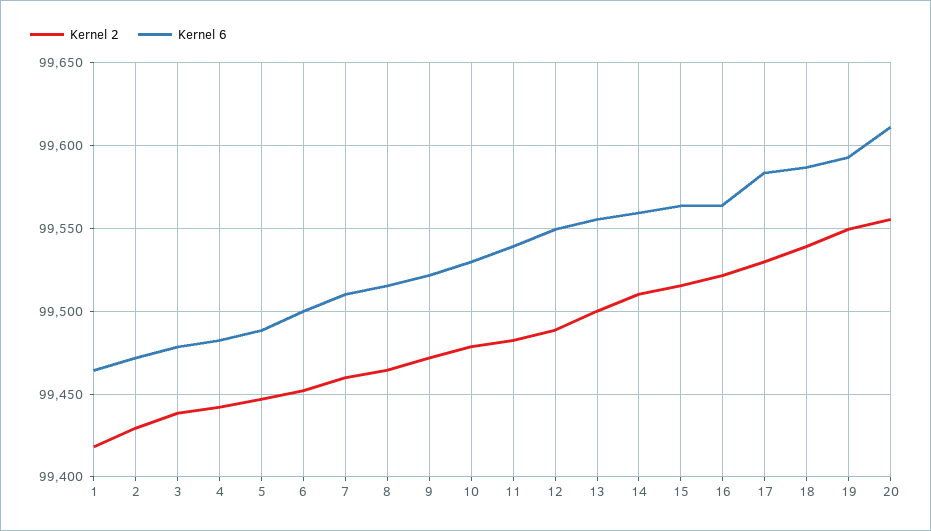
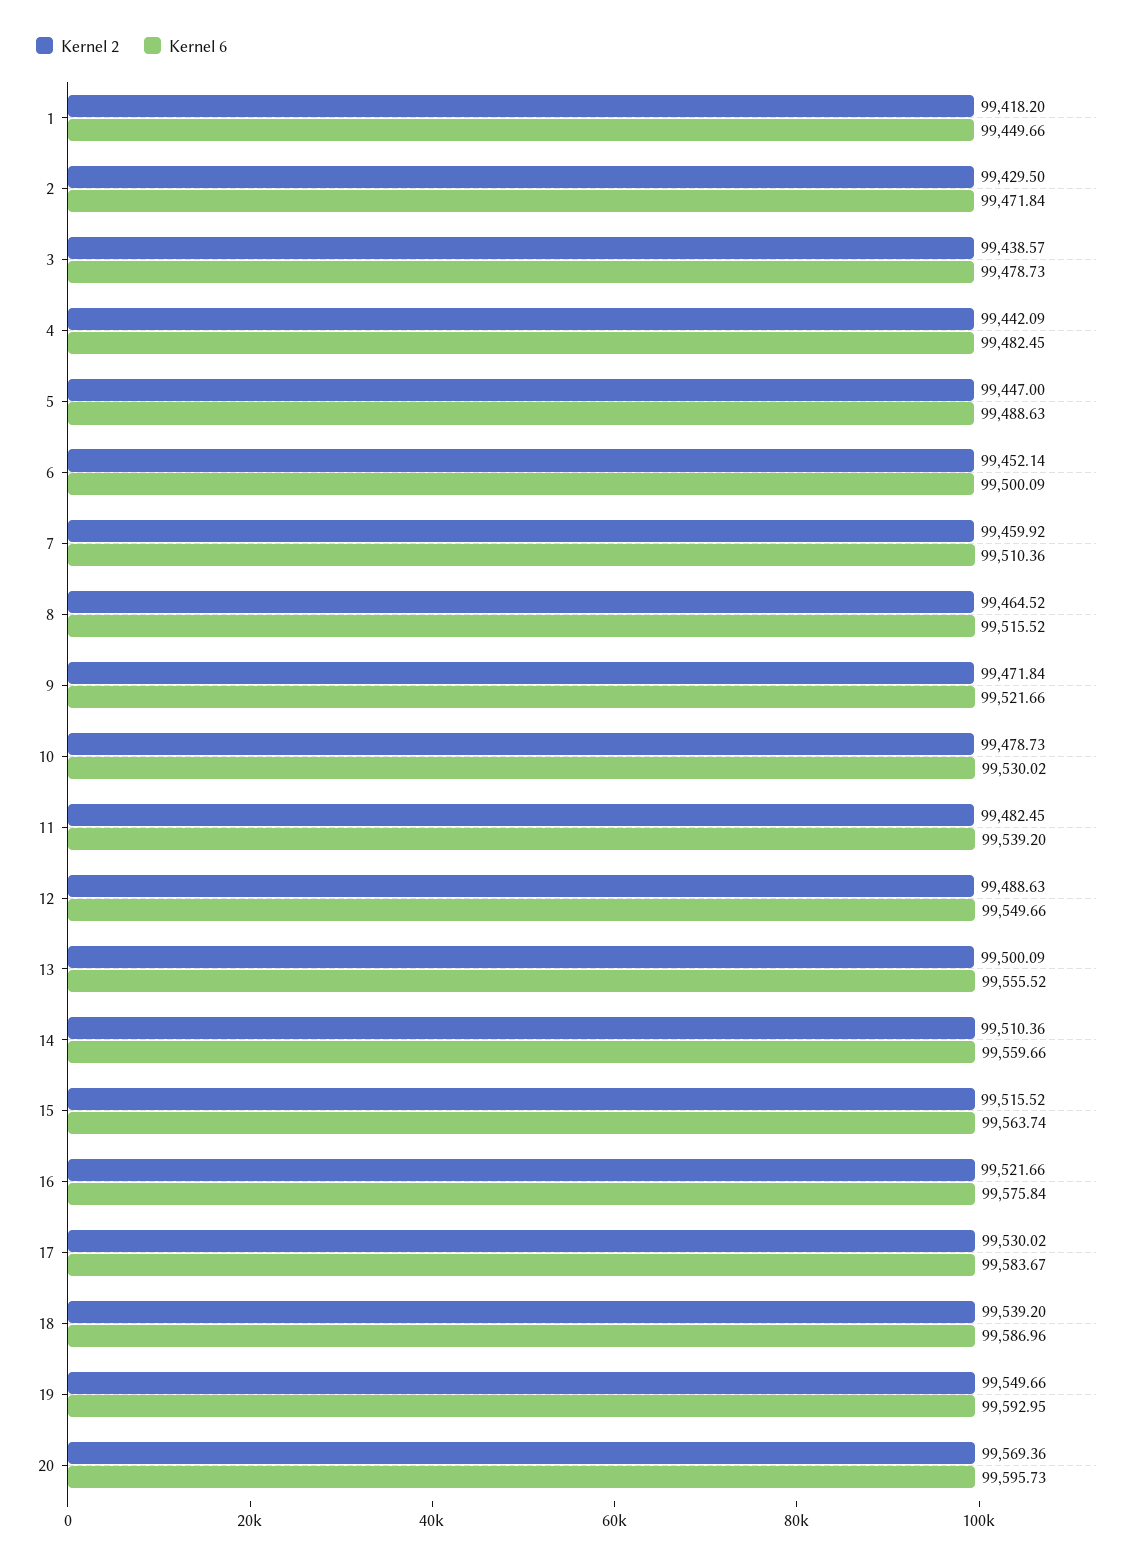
Kernel 6, 1: 99465 -> 99449.66
Kernel 6, 16: 99565 -> 99575.84
Kernel 2, 20: 99555 -> 99569.36
Kernel 6, 20: 99610 -> 99595.73

